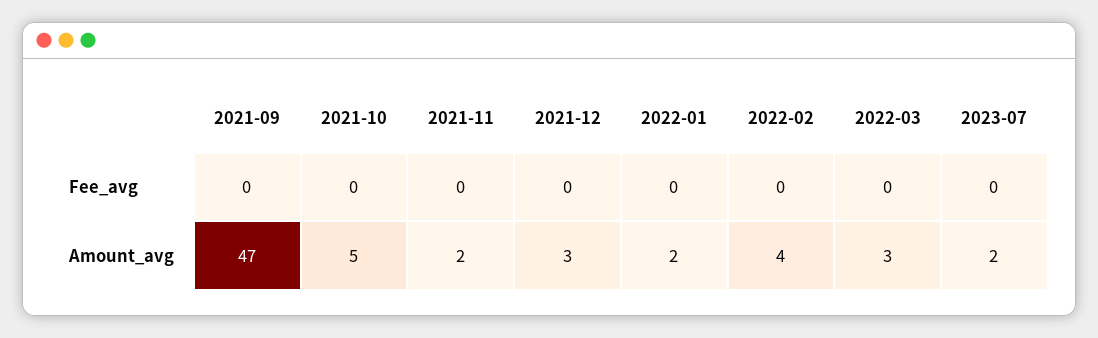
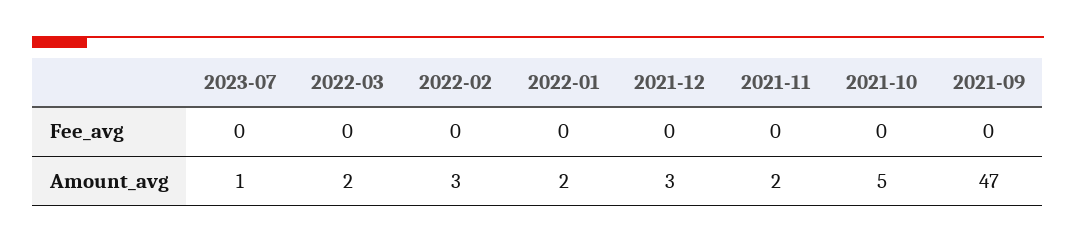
2022-02, Amount_avg: 4 -> 3
2022-03, Amount_avg: 3 -> 2
2023-07, Amount_avg: 2 -> 1

